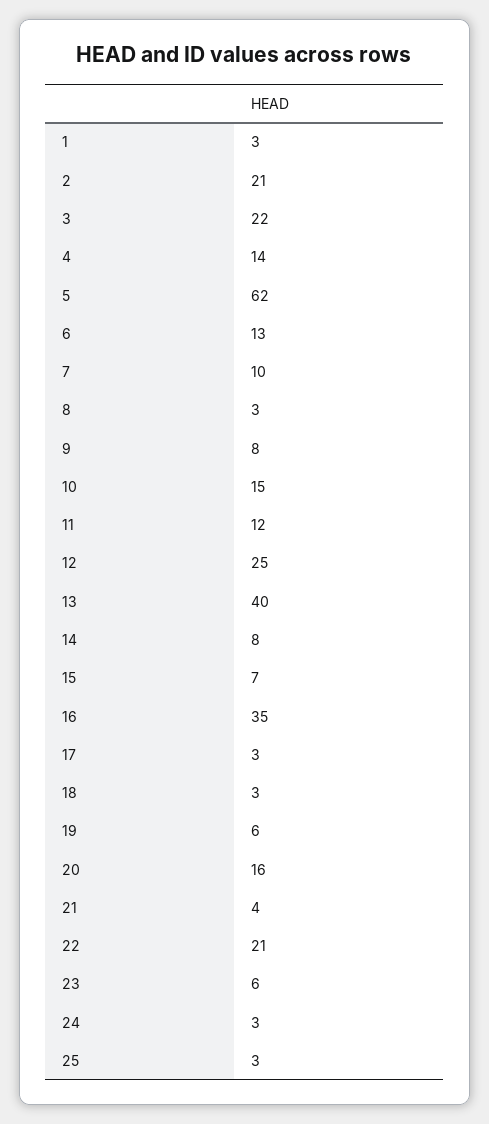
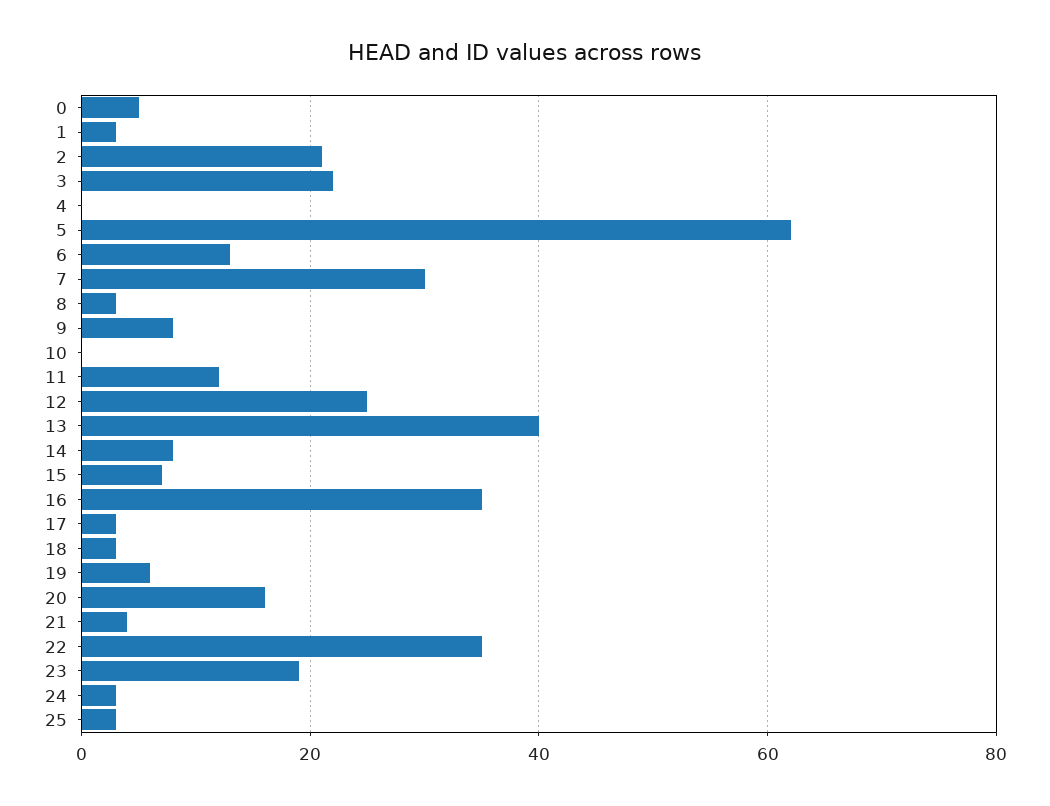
4: 14 -> 0
7: 10 -> 30
10: 15 -> 0
22: 21 -> 35
23: 6 -> 20
0: none -> 5

